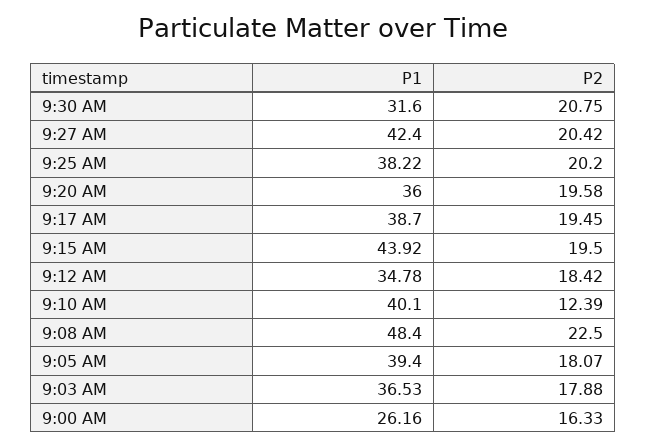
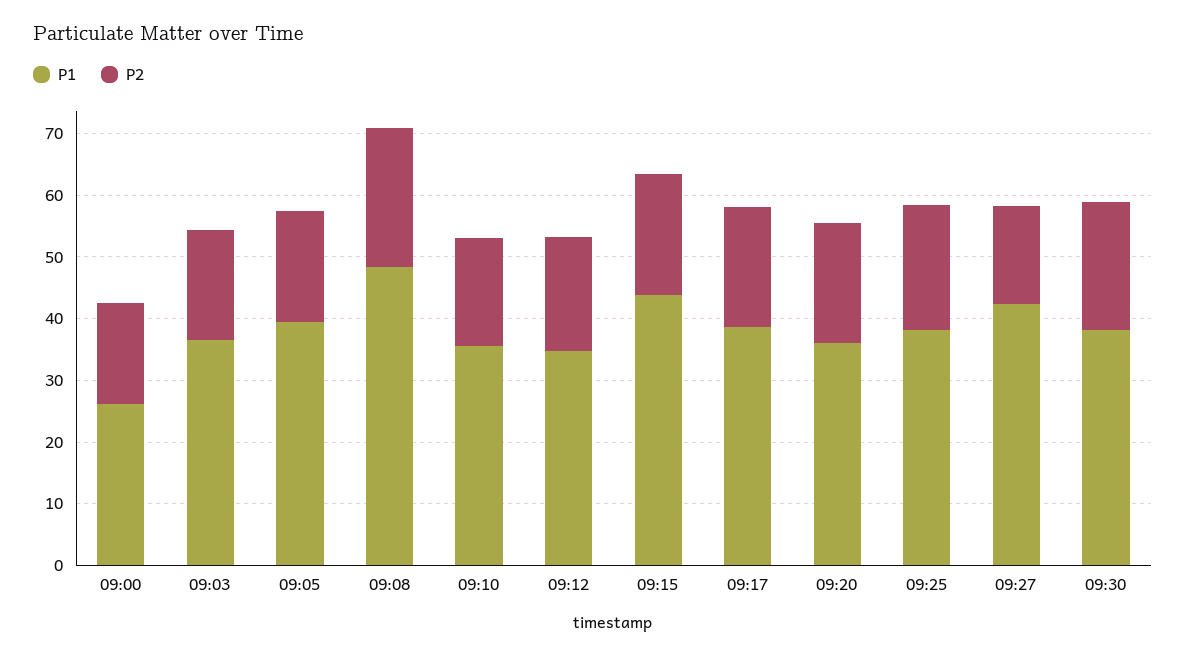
P1, 9:30 AM: 31.6 -> 38
P2, 9:27 AM: 20.42 -> 16
P1, 9:10 AM: 40.1 -> 36
P2, 9:10 AM: 12.39 -> 18

